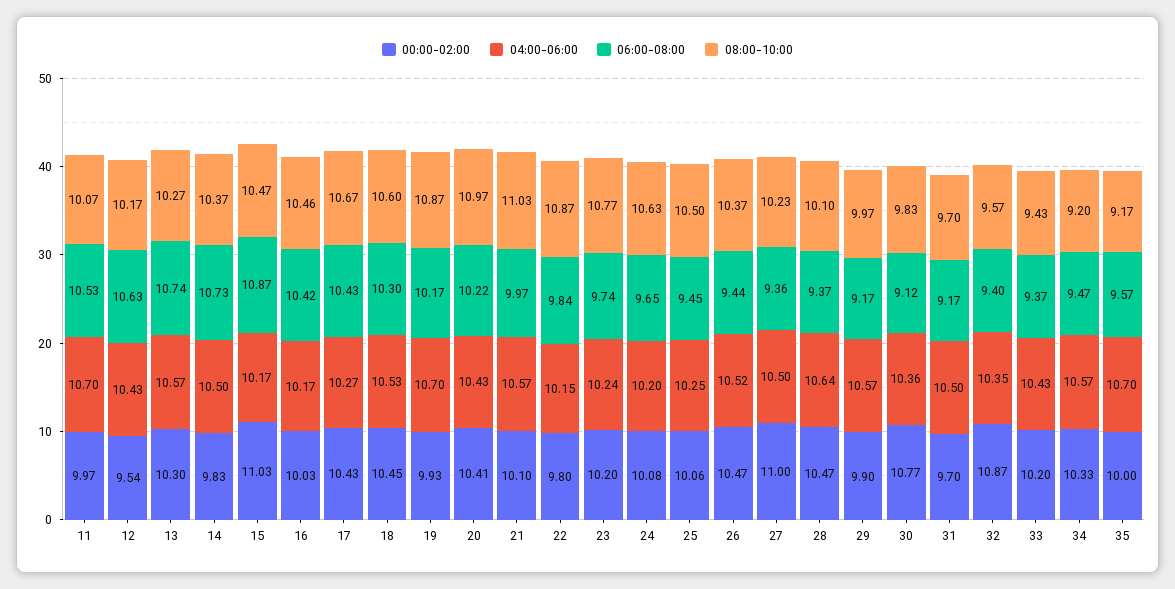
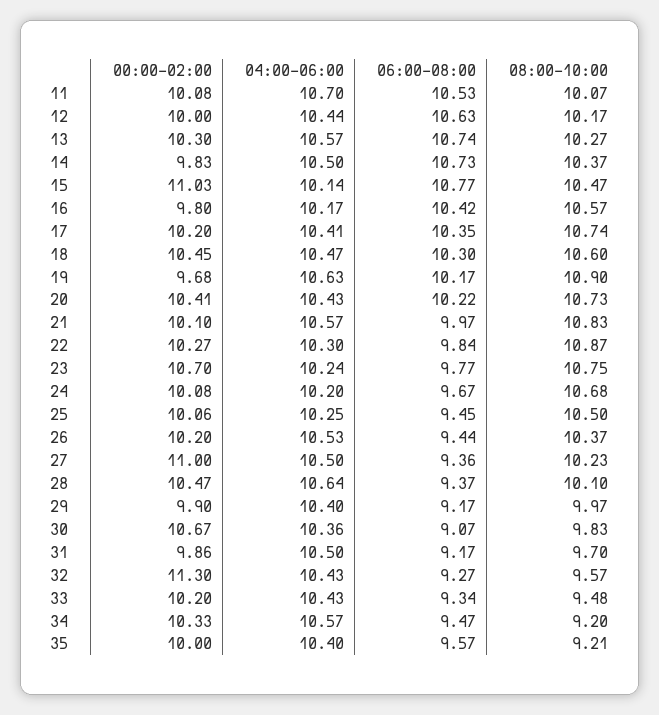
00:00-02:00, 11: 9.97 -> 10.08
00:00-02:00, 12: 9.54 -> 10
04:00-06:00, 12: 10.43 -> 10.44
04:00-06:00, 15: 10.17 -> 10.14
06:00-08:00, 15: 10.87 -> 10.77
00:00-02:00, 16: 10.03 -> 9.8
08:00-10:00, 16: 10.46 -> 10.57
00:00-02:00, 17: 10.43 -> 10.2
04:00-06:00, 17: 10.27 -> 10.41
06:00-08:00, 17: 10.43 -> 10.35
08:00-10:00, 17: 10.67 -> 10.74
04:00-06:00, 18: 10.53 -> 10.47
00:00-02:00, 19: 9.93 -> 9.68
04:00-06:00, 19: 10.7 -> 10.63
08:00-10:00, 19: 10.87 -> 10.9
08:00-10:00, 20: 10.97 -> 10.73
08:00-10:00, 21: 11.03 -> 10.83
00:00-02:00, 22: 9.8 -> 10.27
04:00-06:00, 22: 10.15 -> 10.3
00:00-02:00, 23: 10.2 -> 10.7
06:00-08:00, 23: 9.74 -> 9.77
08:00-10:00, 23: 10.77 -> 10.75
06:00-08:00, 24: 9.65 -> 9.67
08:00-10:00, 24: 10.63 -> 10.68
00:00-02:00, 26: 10.47 -> 10.2
04:00-06:00, 26: 10.52 -> 10.53
04:00-06:00, 29: 10.57 -> 10.4
00:00-02:00, 30: 10.77 -> 10.67
06:00-08:00, 30: 9.12 -> 9.07
00:00-02:00, 31: 9.7 -> 9.86
00:00-02:00, 32: 10.87 -> 11.3
04:00-06:00, 32: 10.35 -> 10.43
06:00-08:00, 32: 9.4 -> 9.27
06:00-08:00, 33: 9.37 -> 9.34
08:00-10:00, 33: 9.43 -> 9.48
04:00-06:00, 35: 10.7 -> 10.4
08:00-10:00, 35: 9.17 -> 9.21

